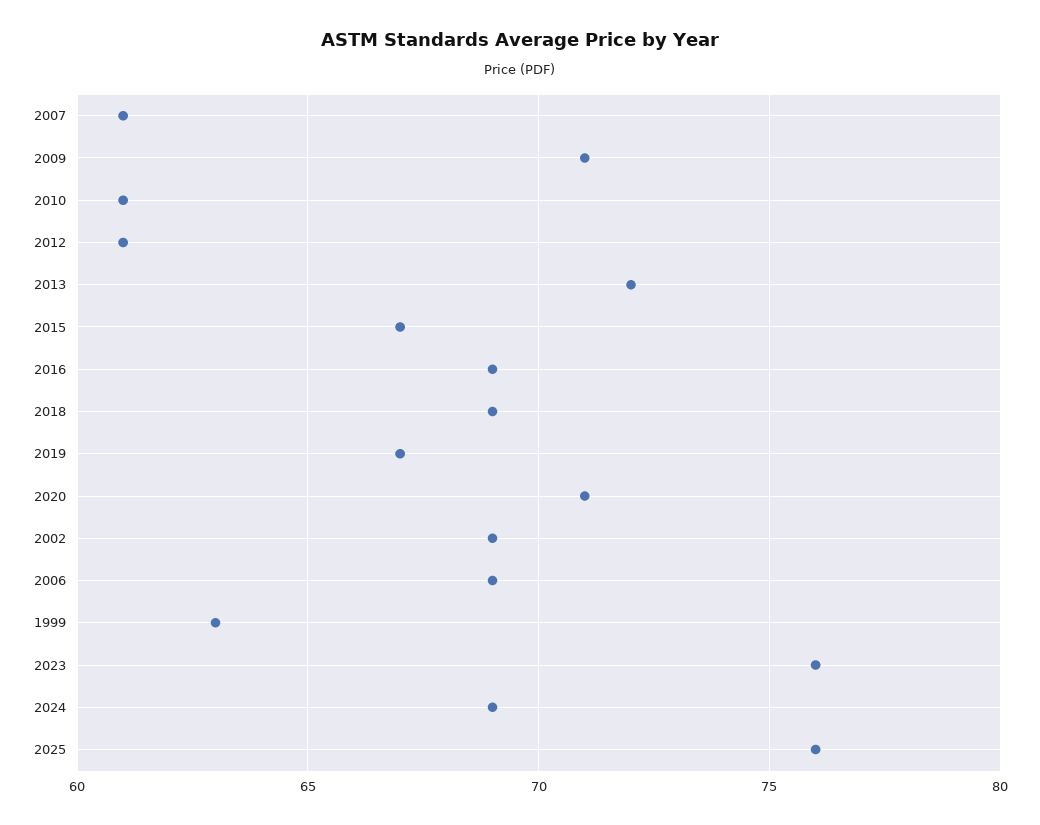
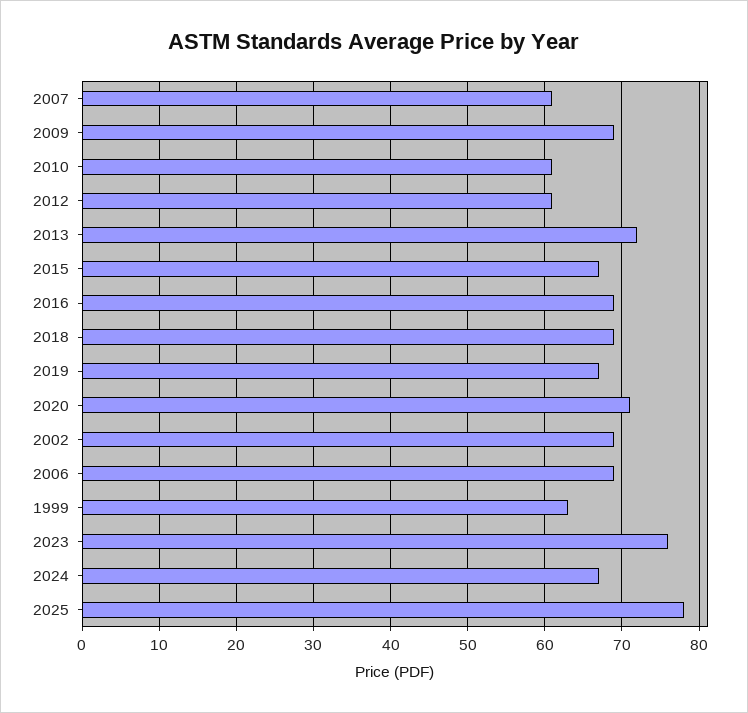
2009: 71 -> 69
2024: 69 -> 67
2025: 76 -> 78

